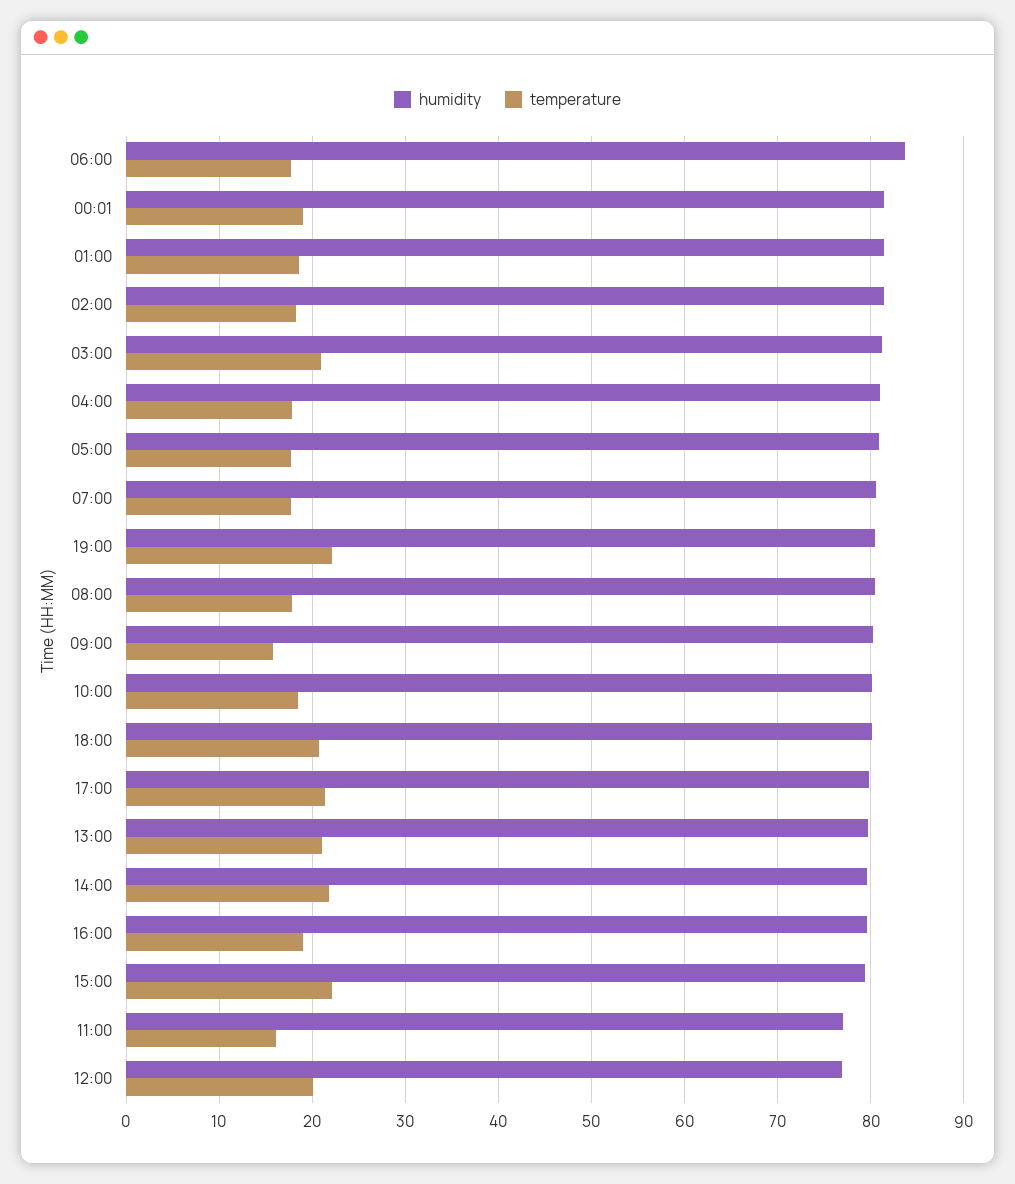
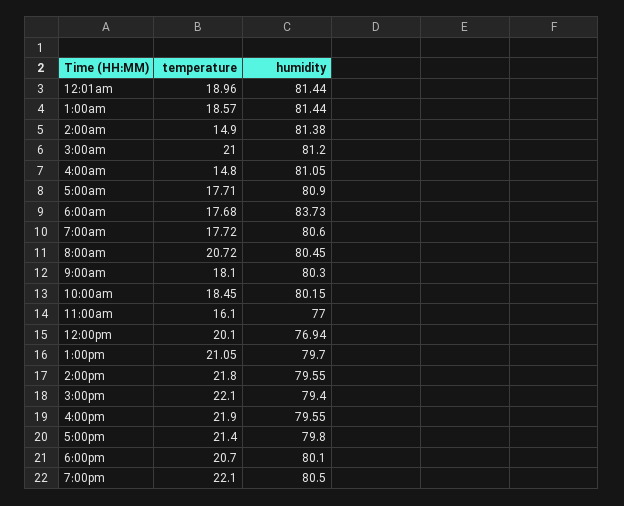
temperature, 02:00: 18 -> 14.9
temperature, 04:00: 18 -> 14.8
temperature, 08:00: 18 -> 20.72
temperature, 09:00: 16 -> 18.1
temperature, 16:00: 19 -> 21.9

